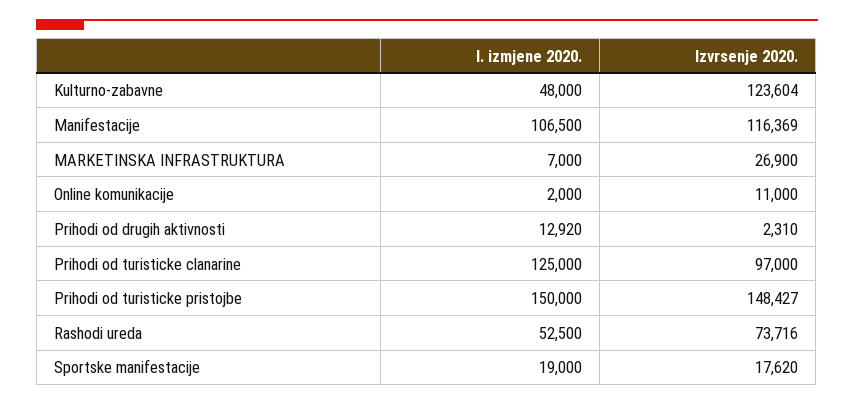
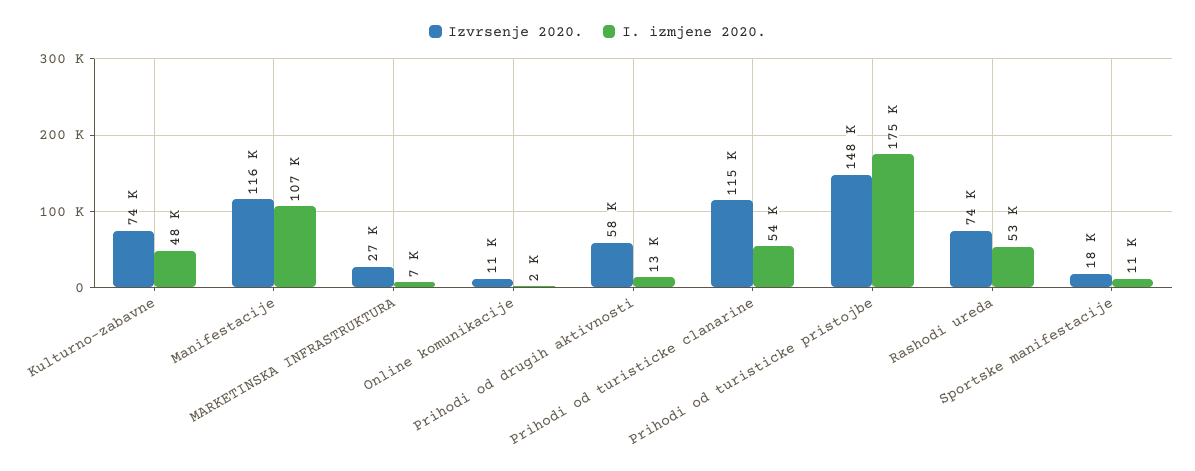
Izvrsenje 2020., Kulturno-zabavne: 123604 -> 74000
Izvrsenje 2020., Prihodi od drugih aktivnosti: 2310 -> 58000
I. izmjene 2020., Prihodi od turisticke clanarine: 125000 -> 54000
Izvrsenje 2020., Prihodi od turisticke clanarine: 97000 -> 115000
I. izmjene 2020., Prihodi od turisticke pristojbe: 150000 -> 175000
I. izmjene 2020., Sportske manifestacije: 19000 -> 11000

